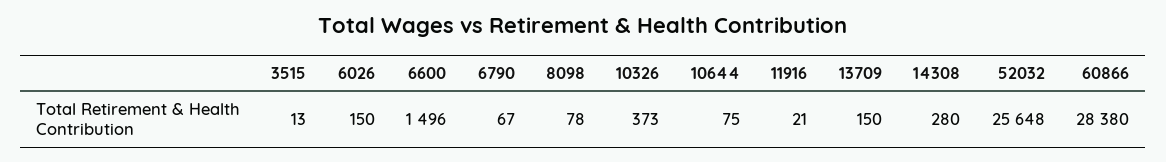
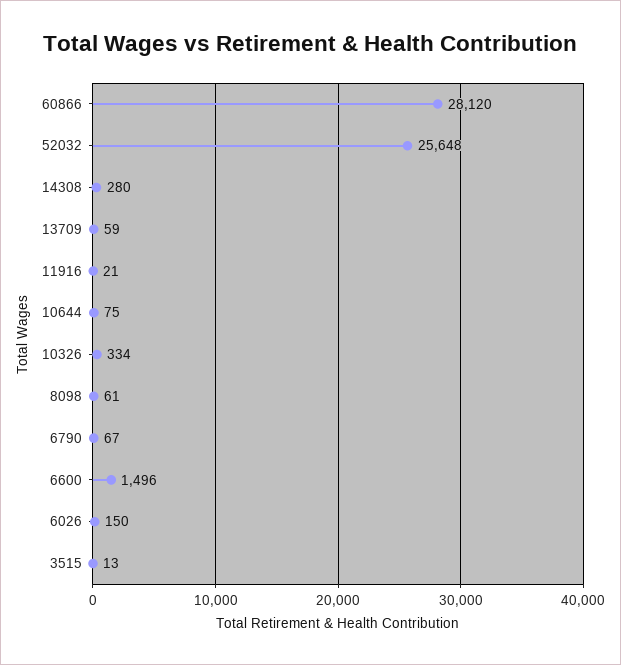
8098: 78 -> 61
10326: 373 -> 334
13709: 150 -> 59
60866: 28380 -> 28120

